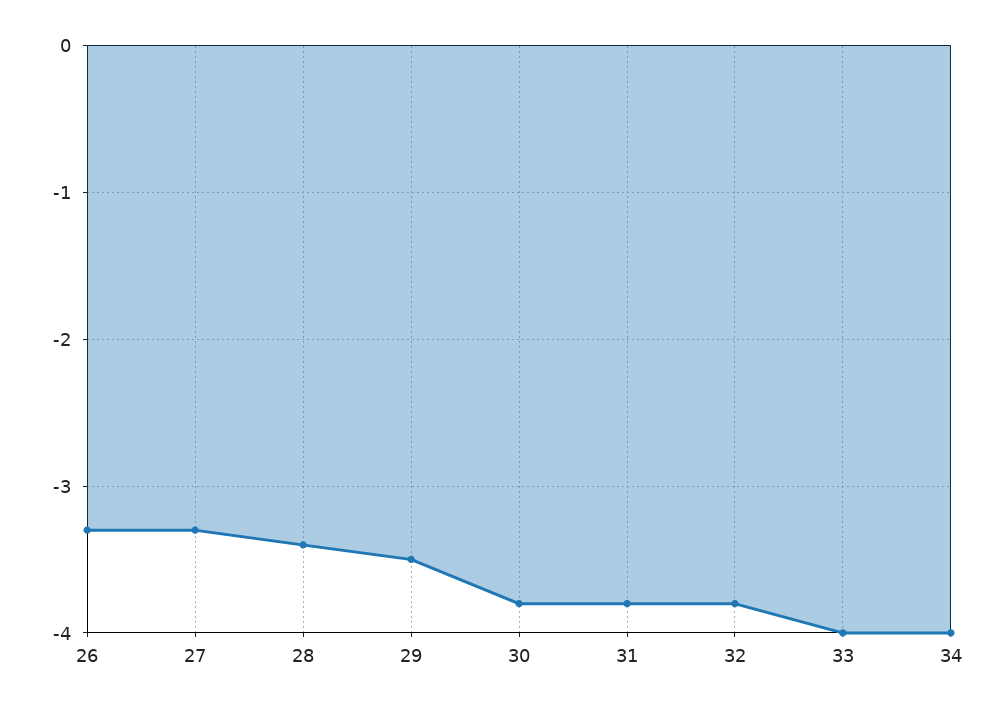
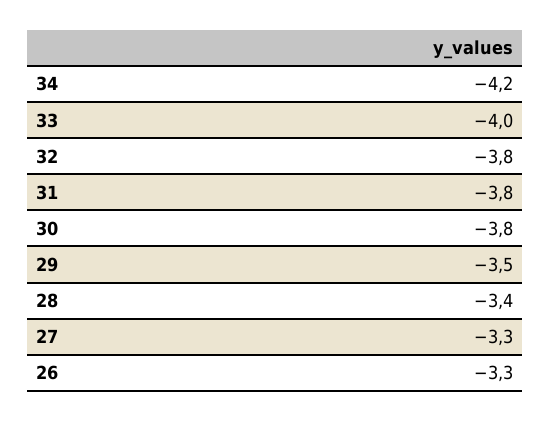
34: -4 -> -4.2

